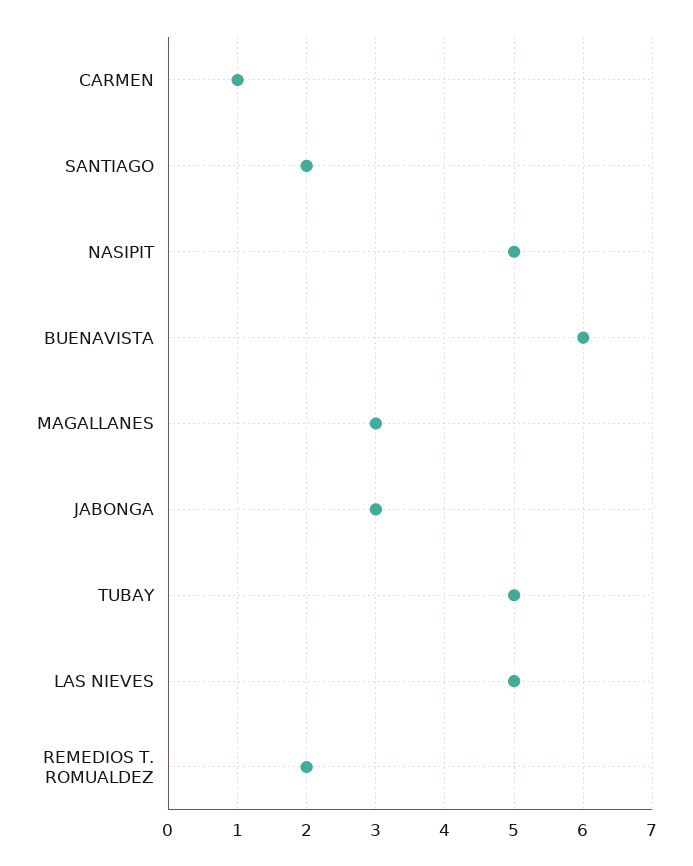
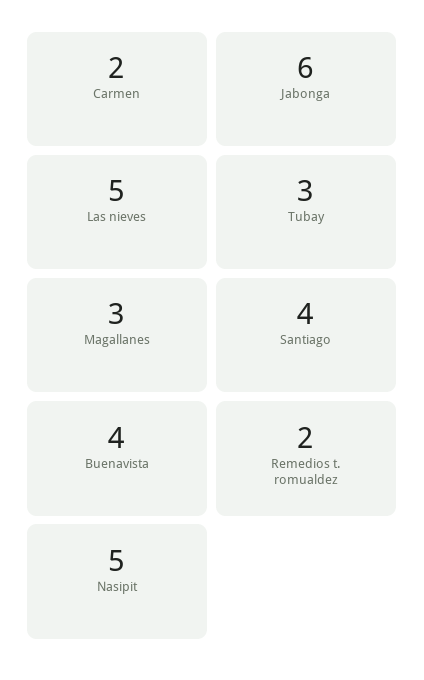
CARMEN: 1 -> 2
SANTIAGO: 2 -> 4
BUENAVISTA: 6 -> 4
JABONGA: 3 -> 6
TUBAY: 5 -> 3

